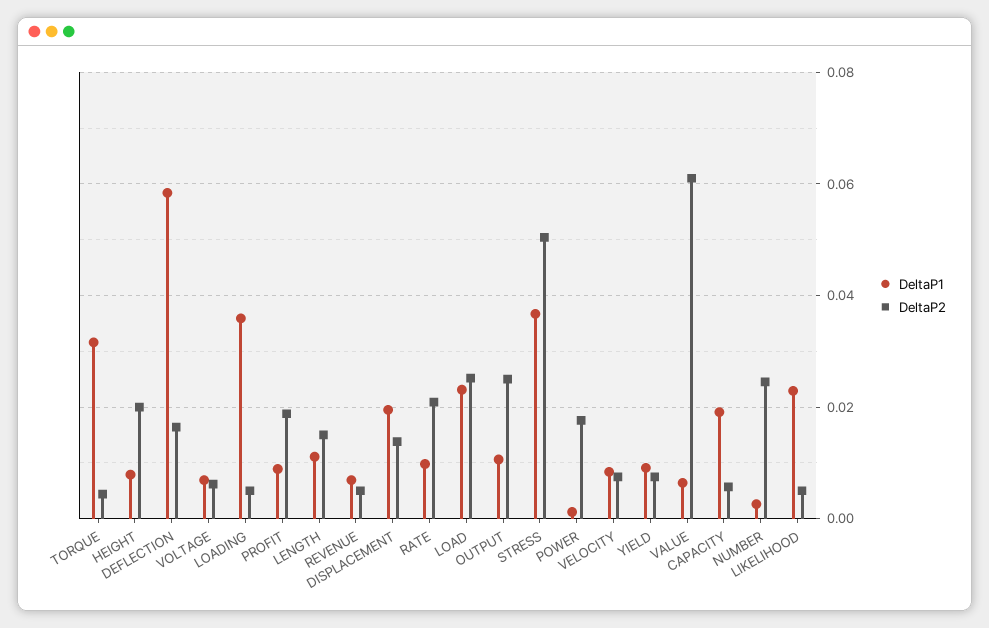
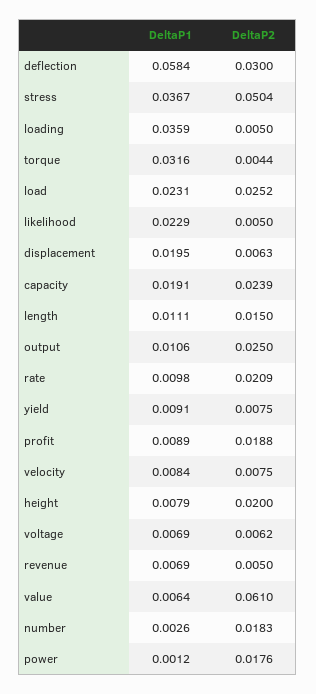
DeltaP2, DEFLECTION: 0.016 -> 0.03
DeltaP2, DISPLACEMENT: 0.014 -> 0.0063
DeltaP2, CAPACITY: 0.006 -> 0.0239
DeltaP2, NUMBER: 0.024 -> 0.0183

